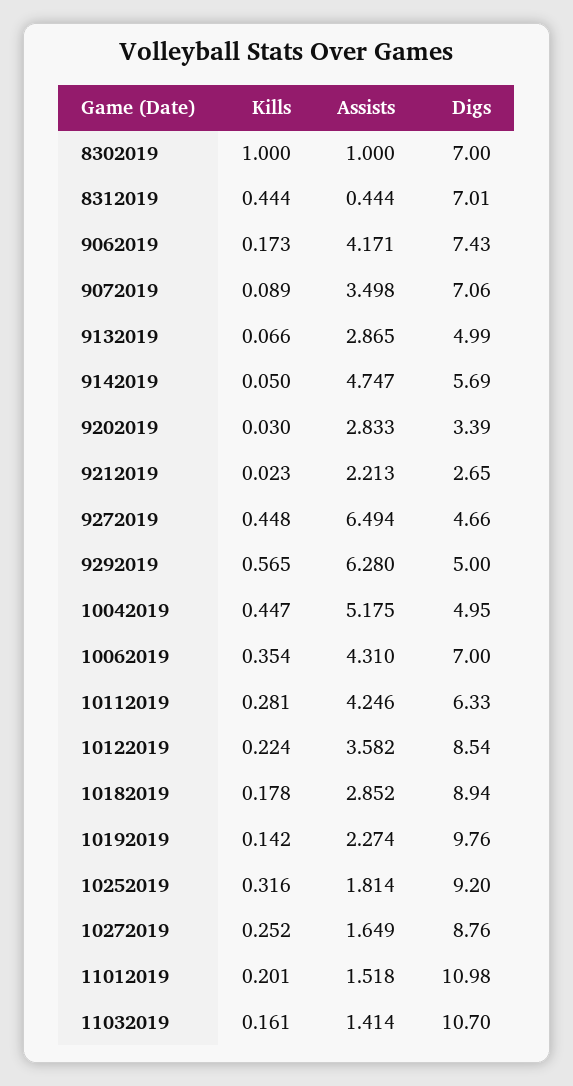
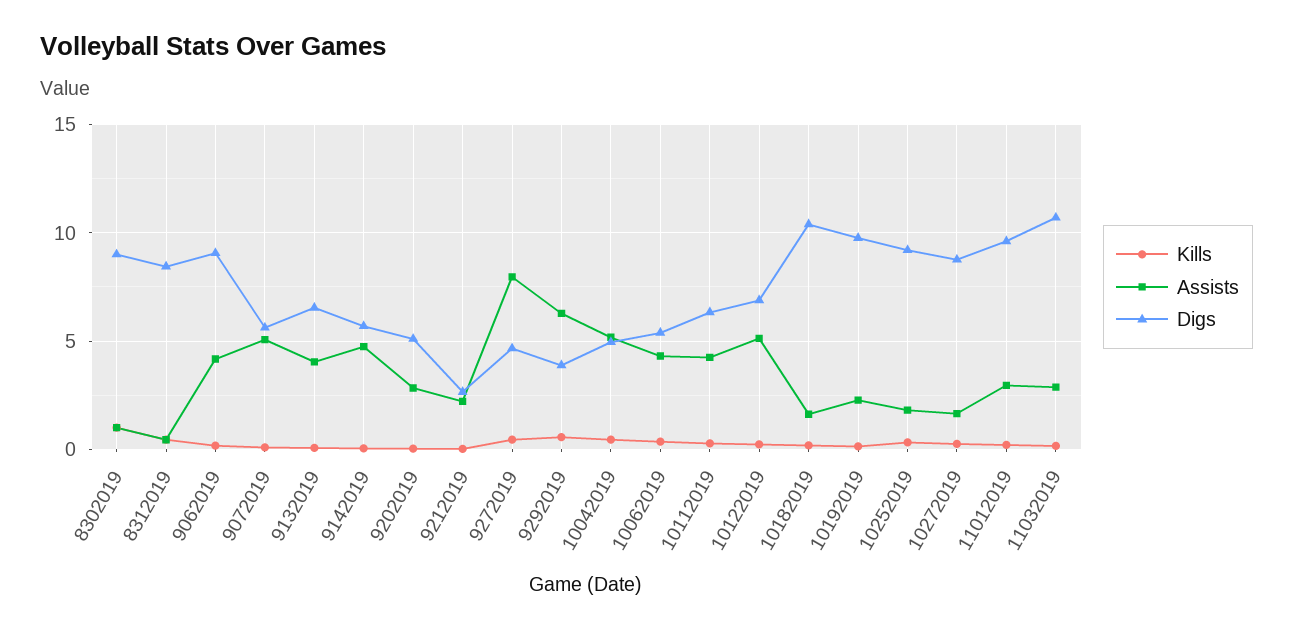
Digs, 8302019: 7 -> 9
Digs, 8312019: 7.01 -> 8.5
Digs, 9062019: 7.43 -> 9
Assists, 9072019: 3.498 -> 5
Digs, 9072019: 7.06 -> 5.5
Assists, 9132019: 2.865 -> 4
Digs, 9132019: 4.99 -> 6.5
Digs, 9202019: 3.39 -> 5
Assists, 9272019: 6.494 -> 8
Digs, 9292019: 5 -> 4
Digs, 10062019: 7 -> 5.5
Assists, 10122019: 3.582 -> 5
Digs, 10122019: 8.54 -> 7
Assists, 10182019: 2.852 -> 1.5
Digs, 10182019: 8.94 -> 10.5
Assists, 11012019: 1.518 -> 3
Digs, 11012019: 10.98 -> 9.5
Assists, 11032019: 1.414 -> 3

